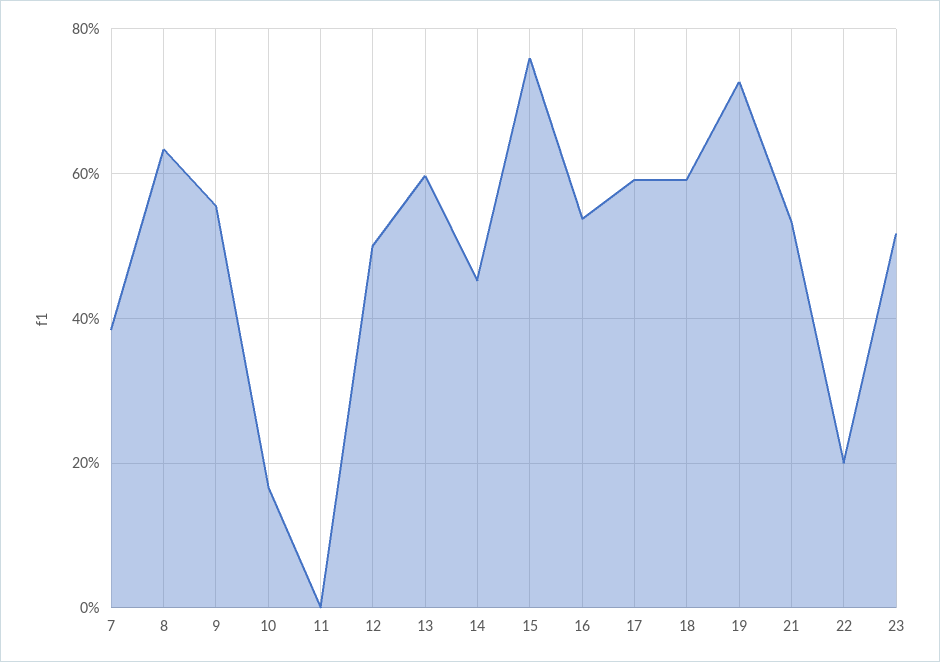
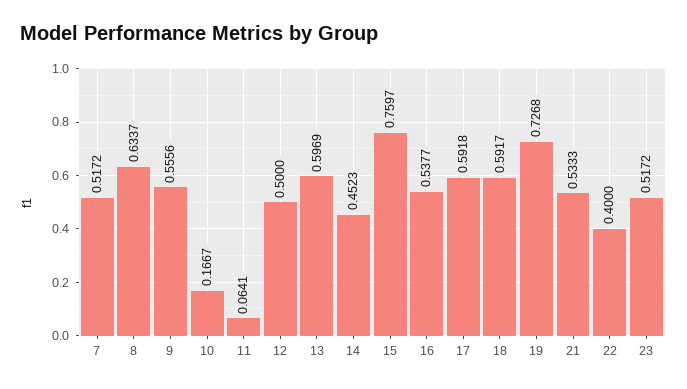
7: 0.38 -> 0.5172
11: 0 -> 0.0641
22: 0.2 -> 0.4

